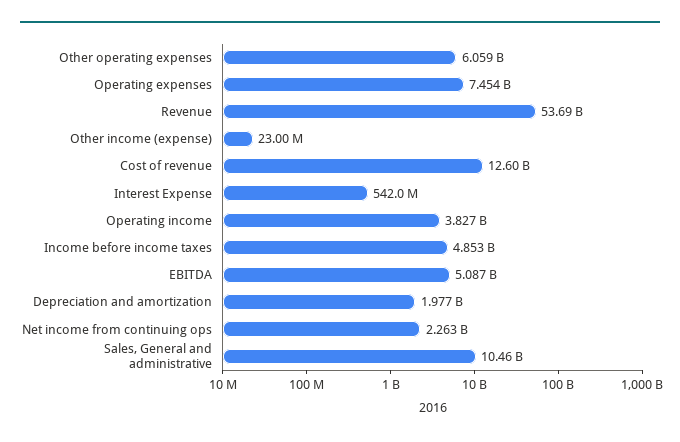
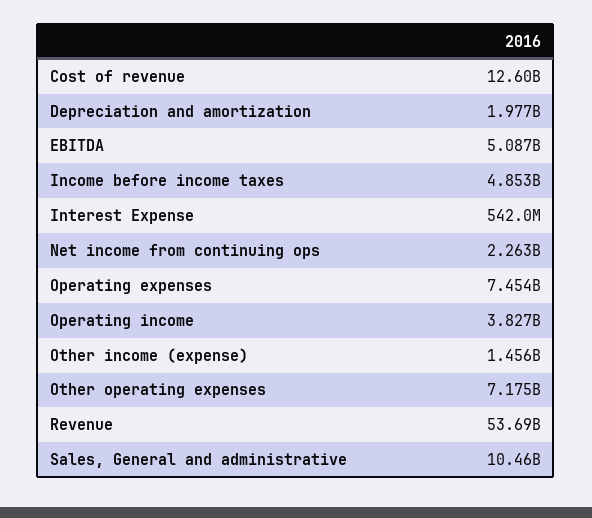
Other operating expenses: 6059000000 -> 7175000000
Other income (expense): 23000000 -> 1456000000

